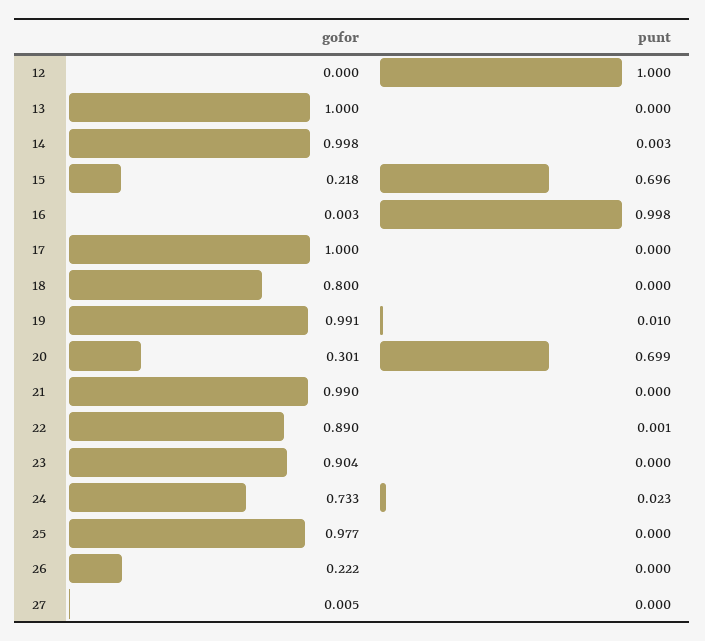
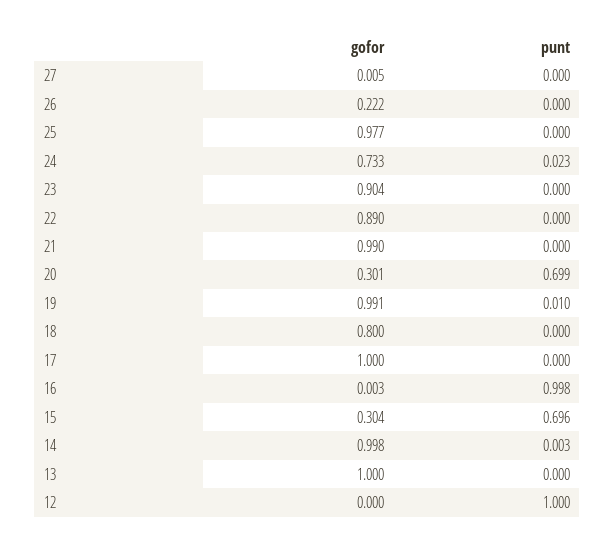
gofor, 15: 0.218 -> 0.304
punt, 22: 0.001 -> 0

